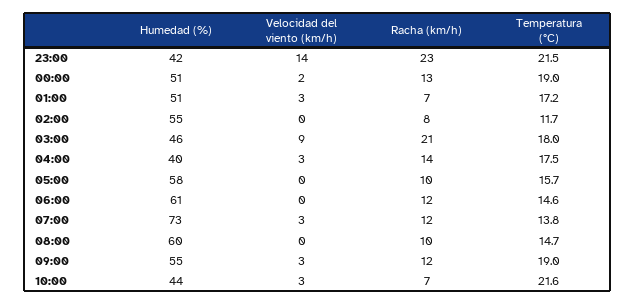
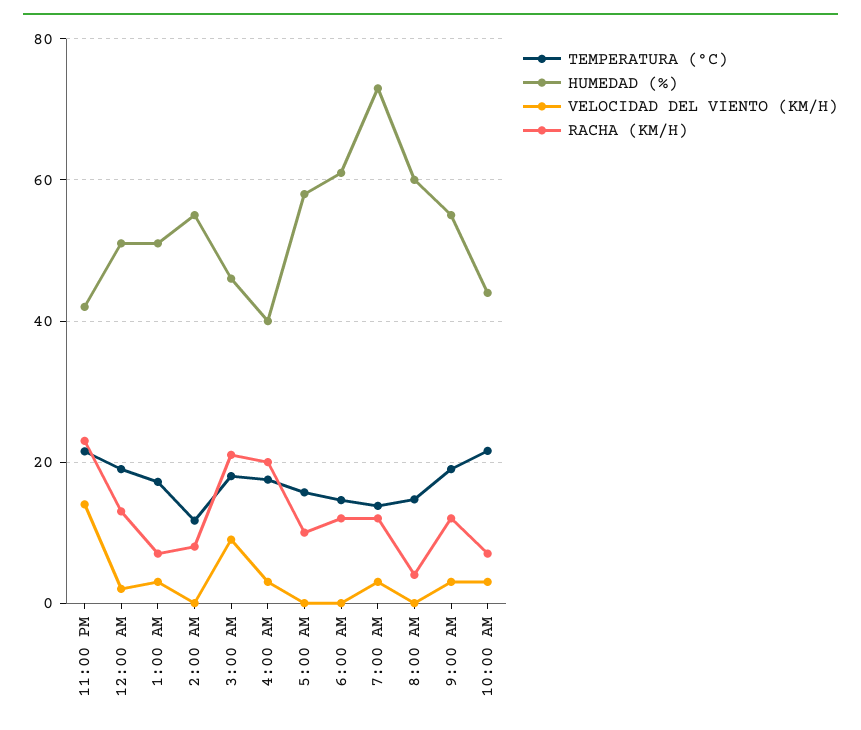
Racha (km/h), 04:00: 14 -> 20
Racha (km/h), 08:00: 10 -> 4

